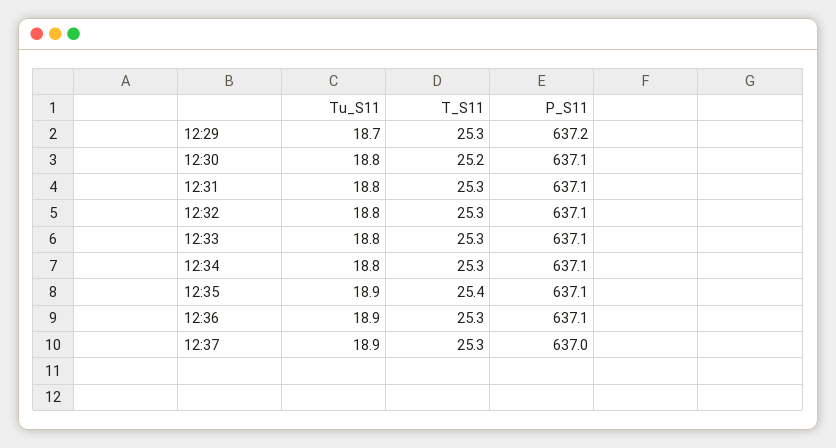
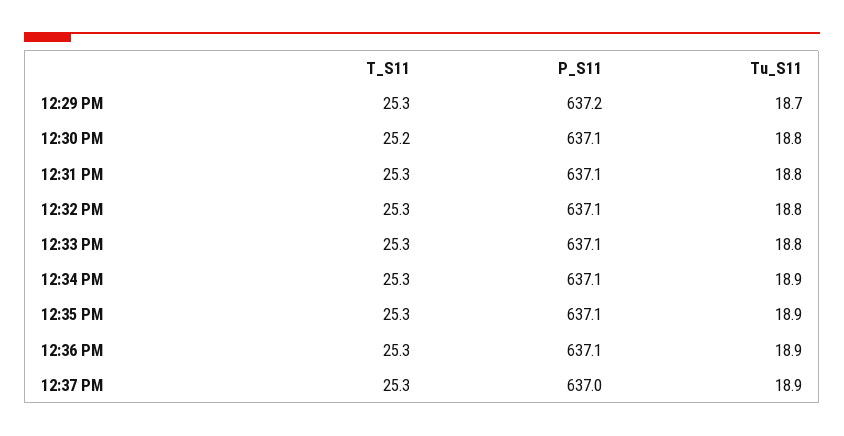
Tu_S11, 12:34: 18.8 -> 18.9
T_S11, 12:35: 25.4 -> 25.3

